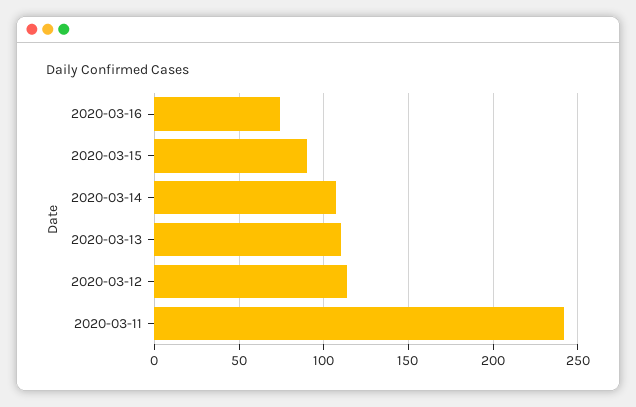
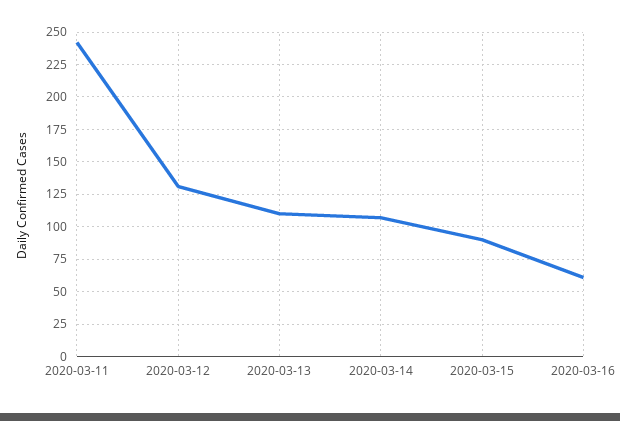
2020-03-16: 75 -> 60
2020-03-12: 115 -> 130

